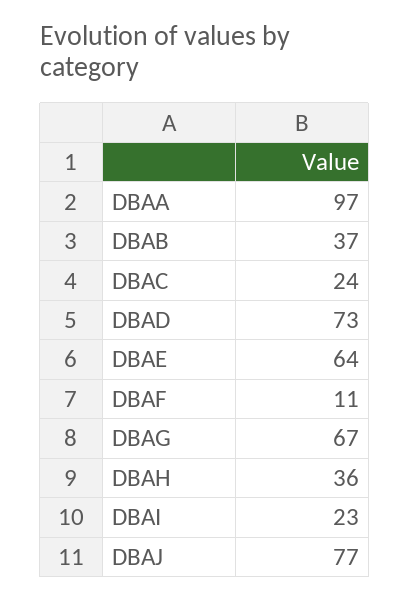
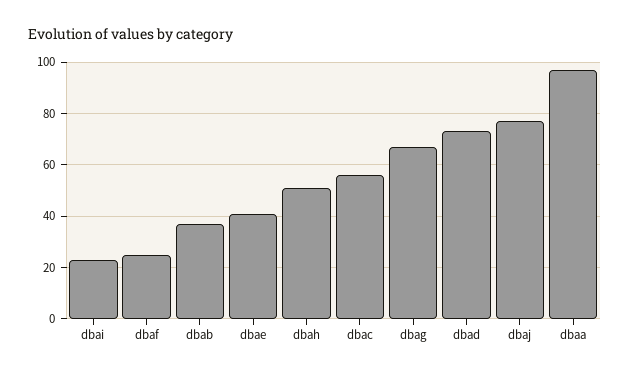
DBAC: 24 -> 55
DBAE: 64 -> 40
DBAF: 11 -> 25
DBAH: 36 -> 50

